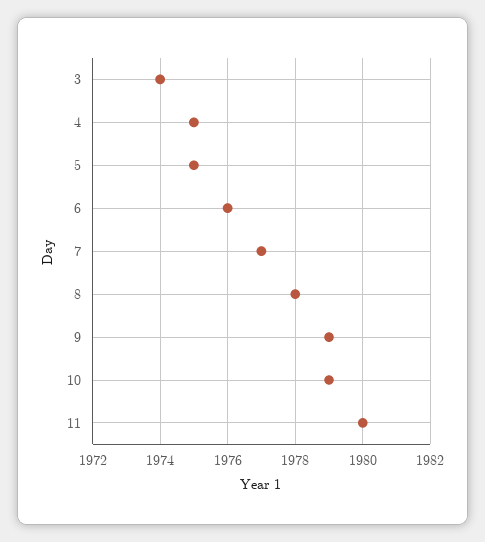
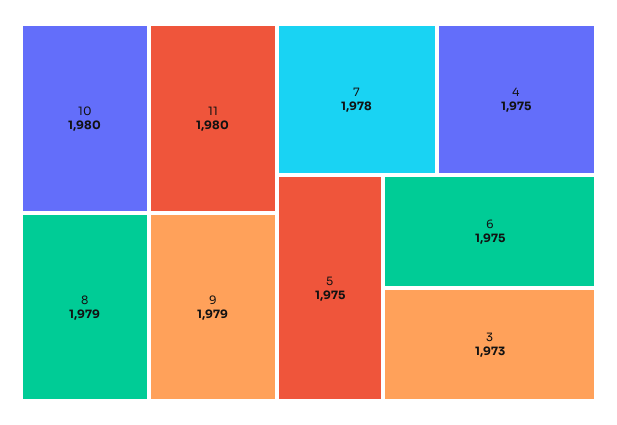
3: 1974 -> 1973
6: 1976 -> 1975
7: 1977 -> 1978
8: 1978 -> 1979
10: 1979 -> 1980

